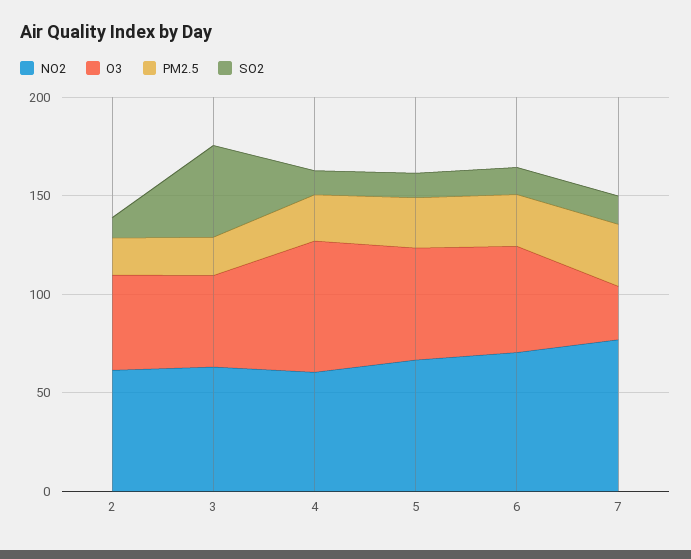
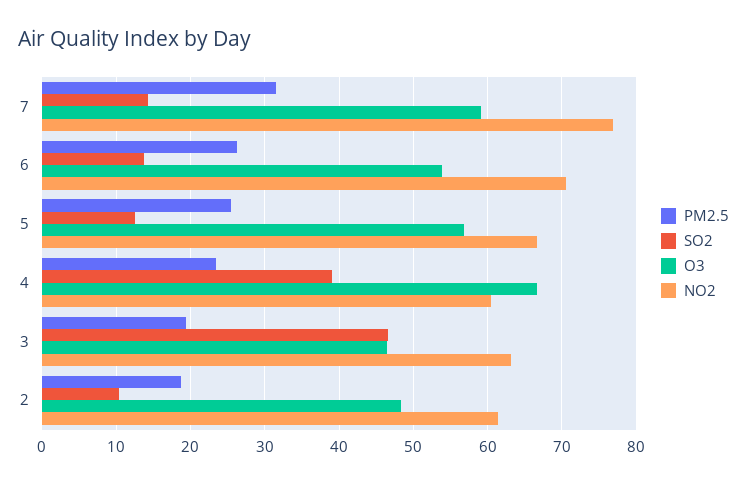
SO2, 4: 10 -> 39
O3, 7: 30 -> 59

